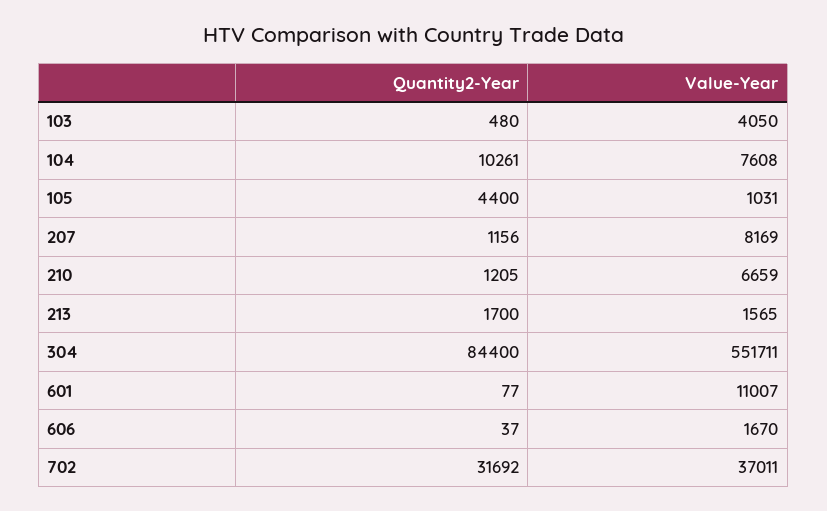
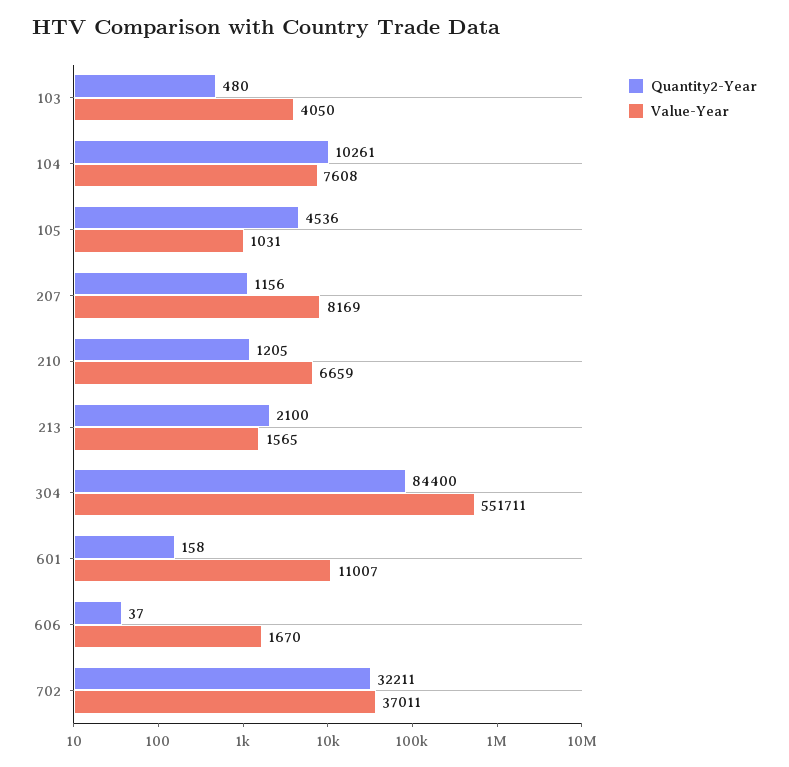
Quantity2-Year, 105: 4400 -> 4536
Quantity2-Year, 213: 1700 -> 2100
Quantity2-Year, 601: 77 -> 158
Quantity2-Year, 702: 31692 -> 32211

